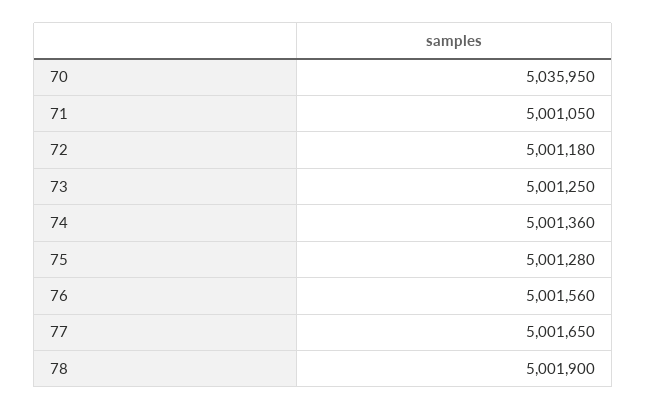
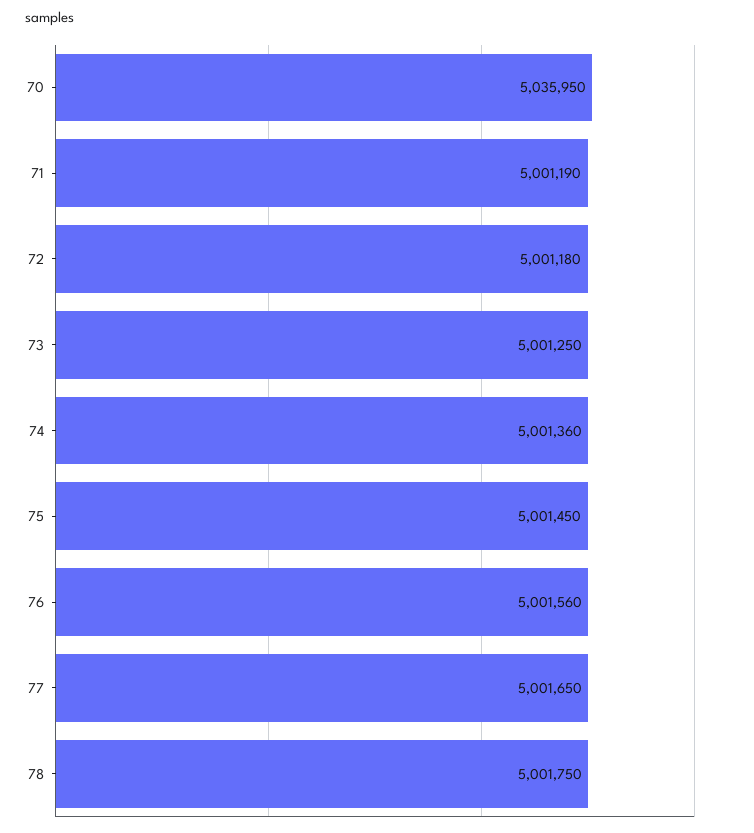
71: 5001050 -> 5001190
75: 5001280 -> 5001450
78: 5001900 -> 5001750

